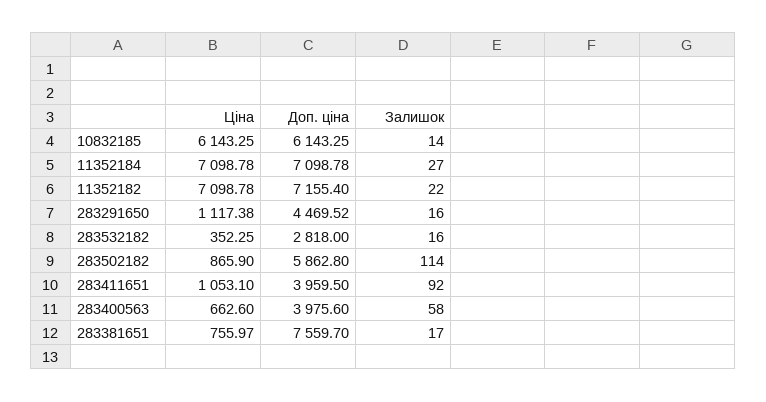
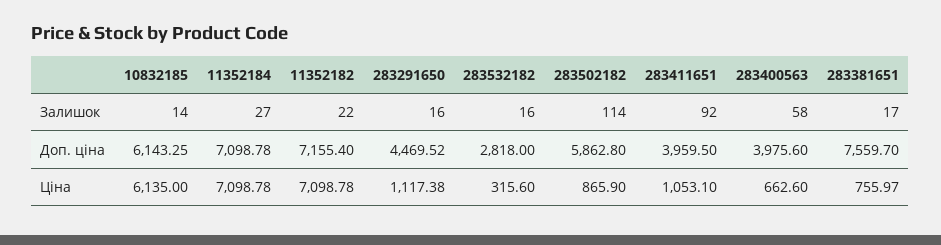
Ціна, 10832185: 6143.25 -> 6135
Ціна, 283532182: 352.25 -> 315.6

